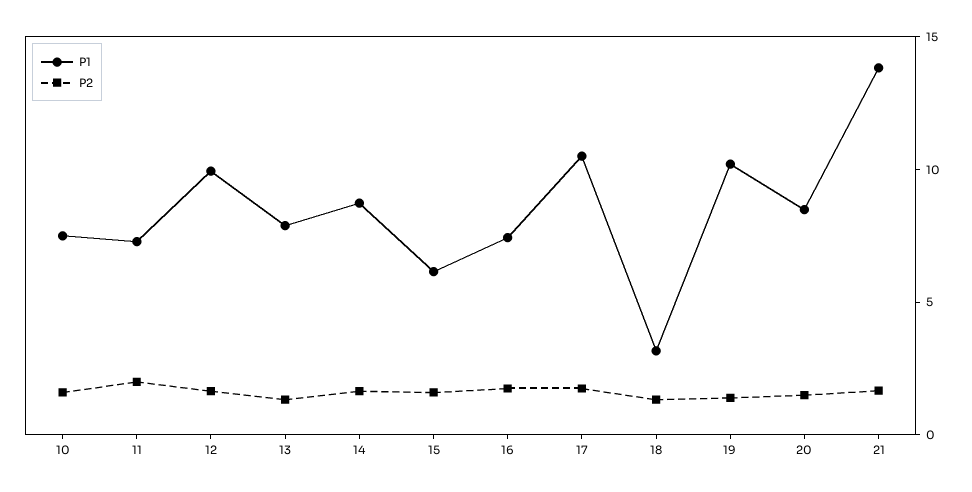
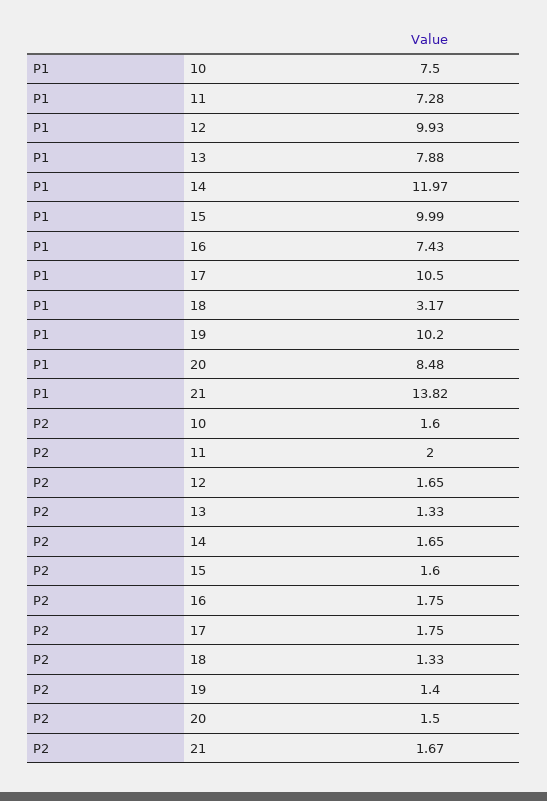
P1, 14: 9 -> 11.97
P1, 15: 6 -> 9.99

